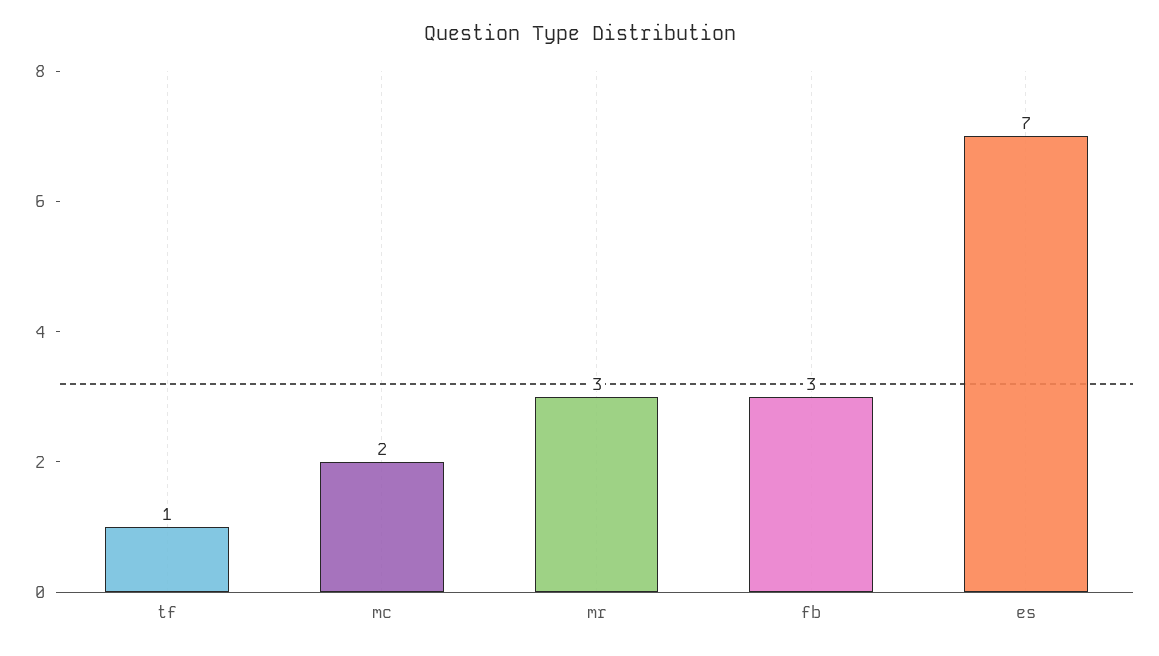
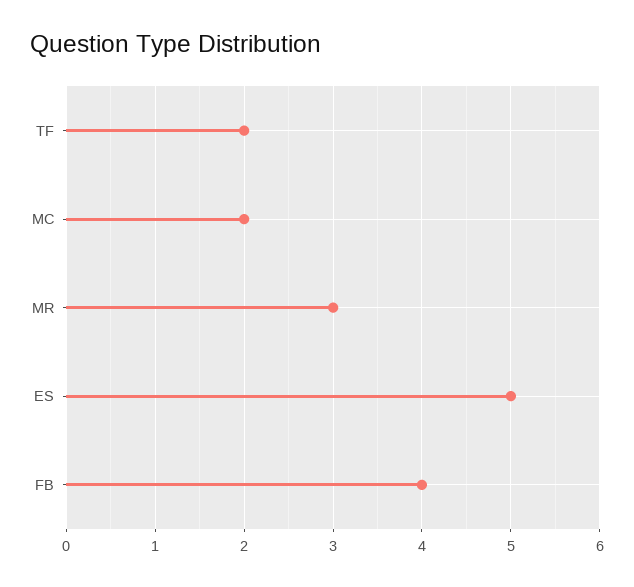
tf: 1 -> 2
fb: 3 -> 4
es: 7 -> 5

